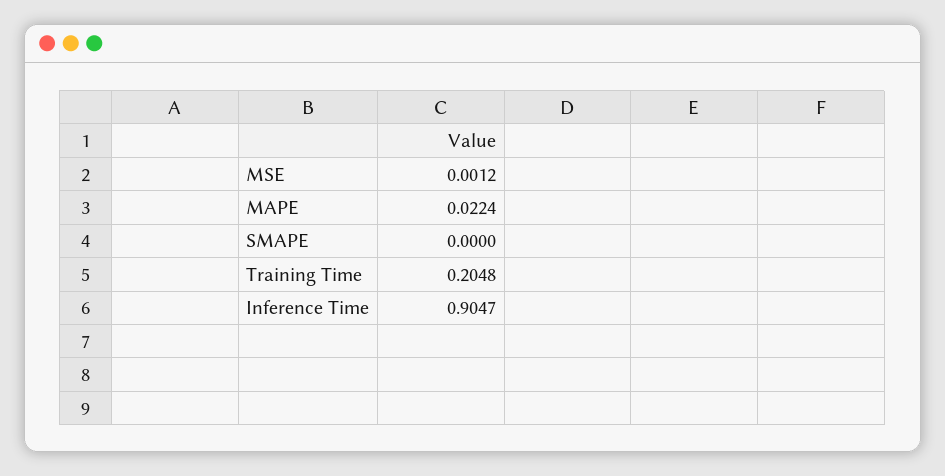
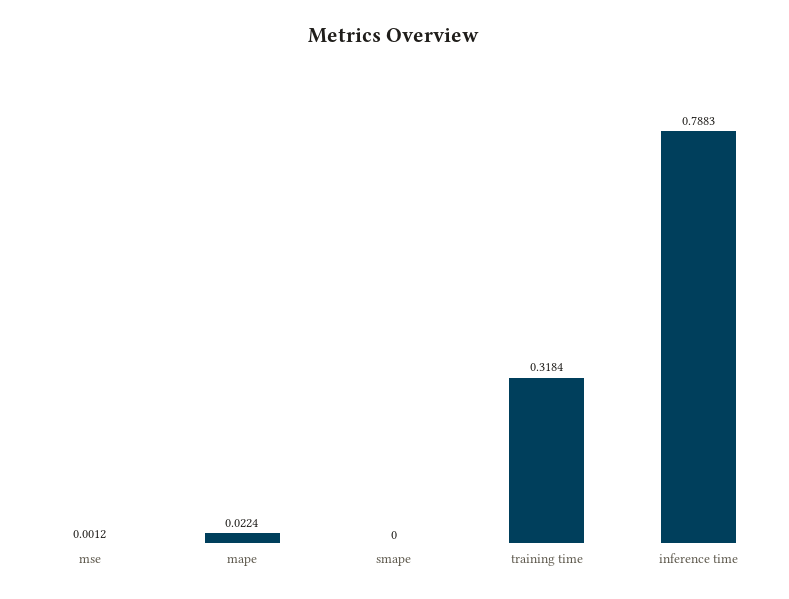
Training Time: 0.2048 -> 0.3184
Inference Time: 0.9047 -> 0.7883

